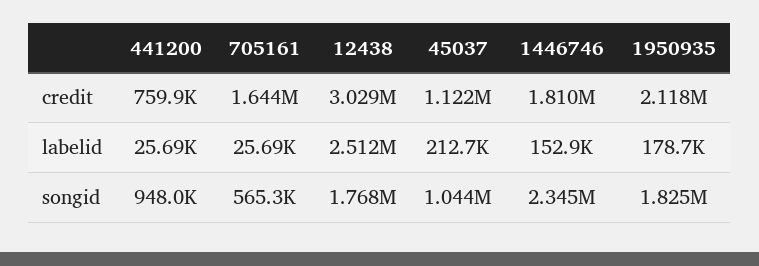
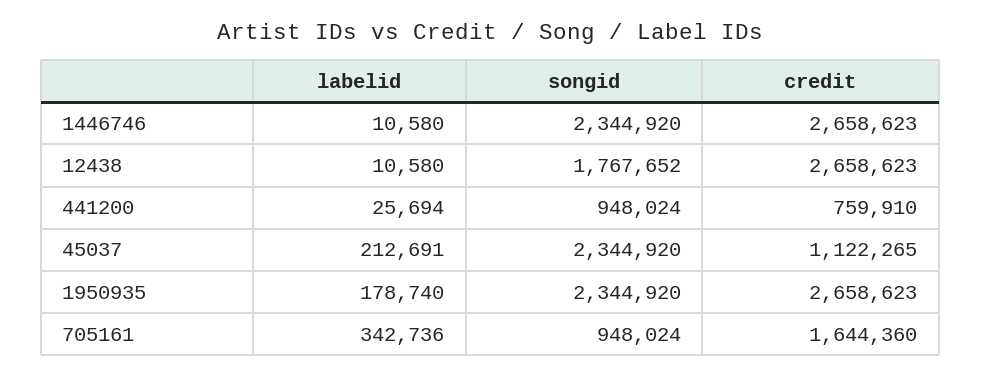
12438, credit: 3029000 -> 2658623
1446746, credit: 1810000 -> 2658623
1950935, credit: 2118000 -> 2658623
705161, labelid: 25690 -> 342736
12438, labelid: 2512000 -> 10580
1446746, labelid: 152900 -> 10580
705161, songid: 565300 -> 948024
45037, songid: 1044000 -> 2344920
1950935, songid: 1825000 -> 2344920

